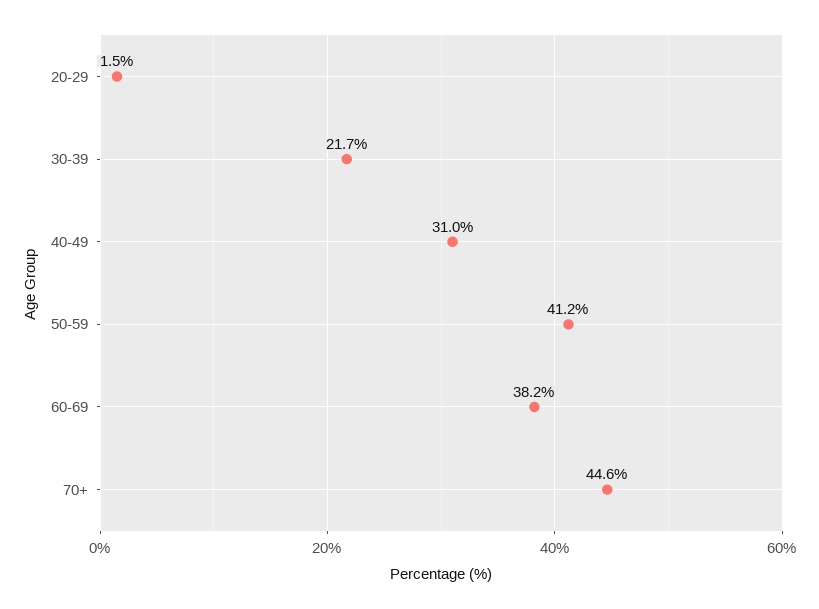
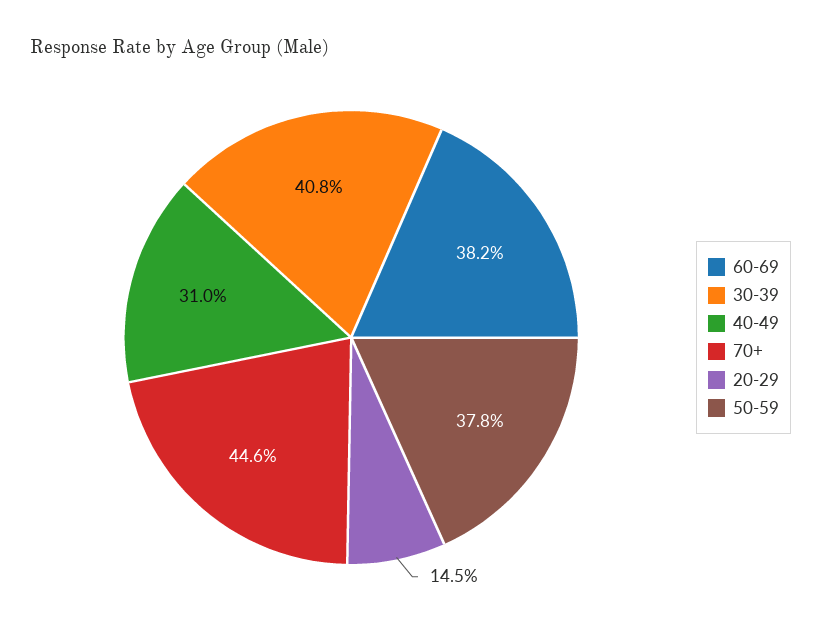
20-29: 1.5 -> 14.5
30-39: 21.7 -> 40.8
50-59: 41.2 -> 37.8

